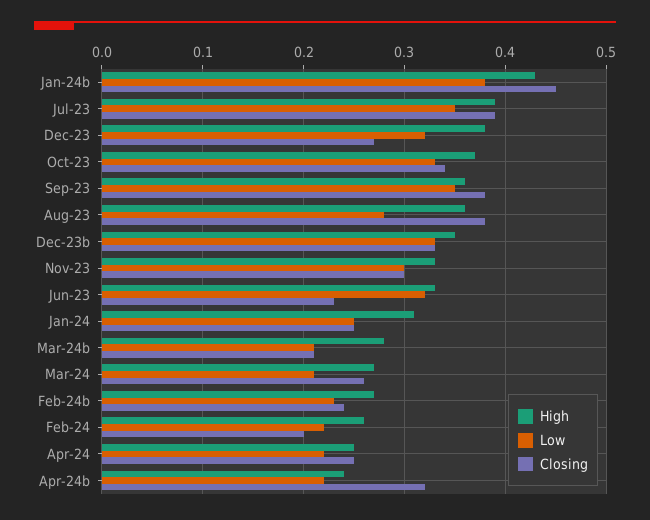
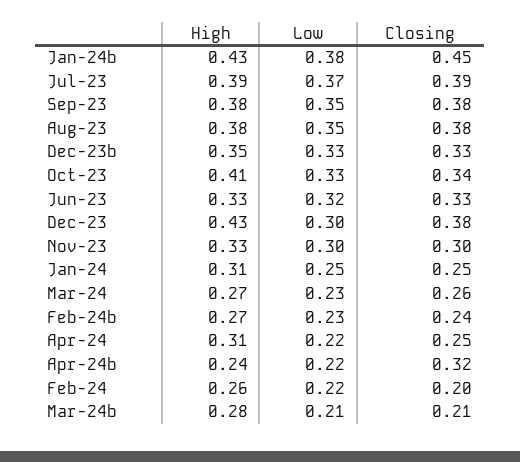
Low, Jul-23: 0.35 -> 0.37
High, Dec-23: 0.38 -> 0.43
Low, Dec-23: 0.32 -> 0.3
Closing, Dec-23: 0.27 -> 0.38
High, Oct-23: 0.37 -> 0.41
High, Sep-23: 0.36 -> 0.38
High, Aug-23: 0.36 -> 0.38
Low, Aug-23: 0.28 -> 0.35
Closing, Jun-23: 0.23 -> 0.33
Low, Mar-24: 0.21 -> 0.23
High, Apr-24: 0.25 -> 0.31

